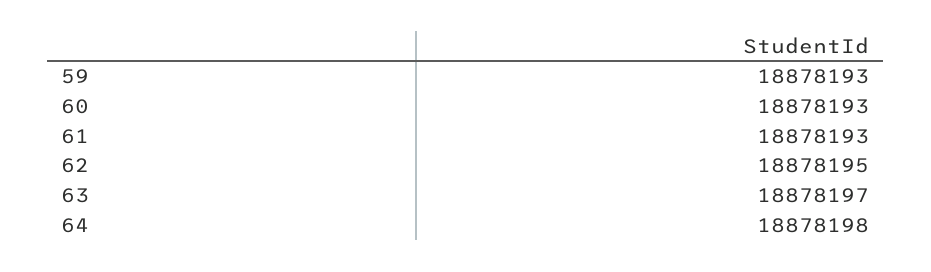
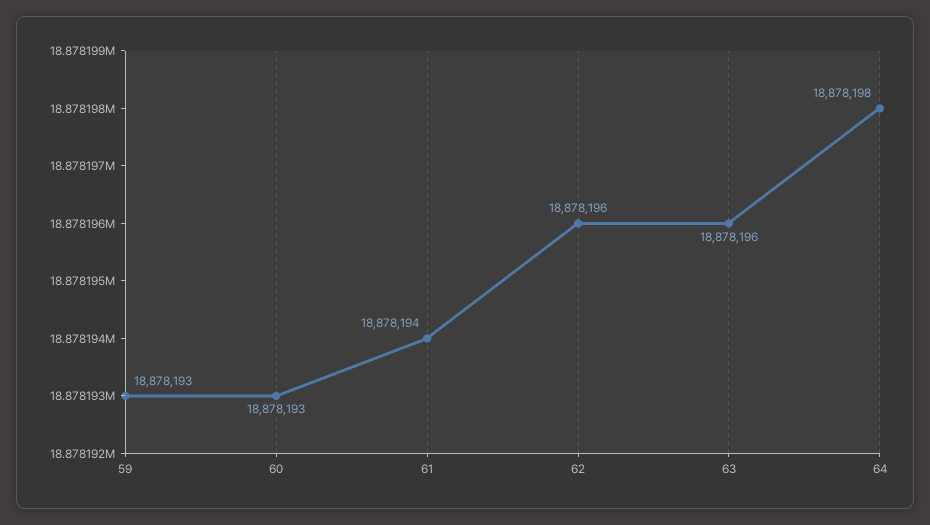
61: 18878193 -> 18878194
62: 18878195 -> 18878196
63: 18878197 -> 18878196

